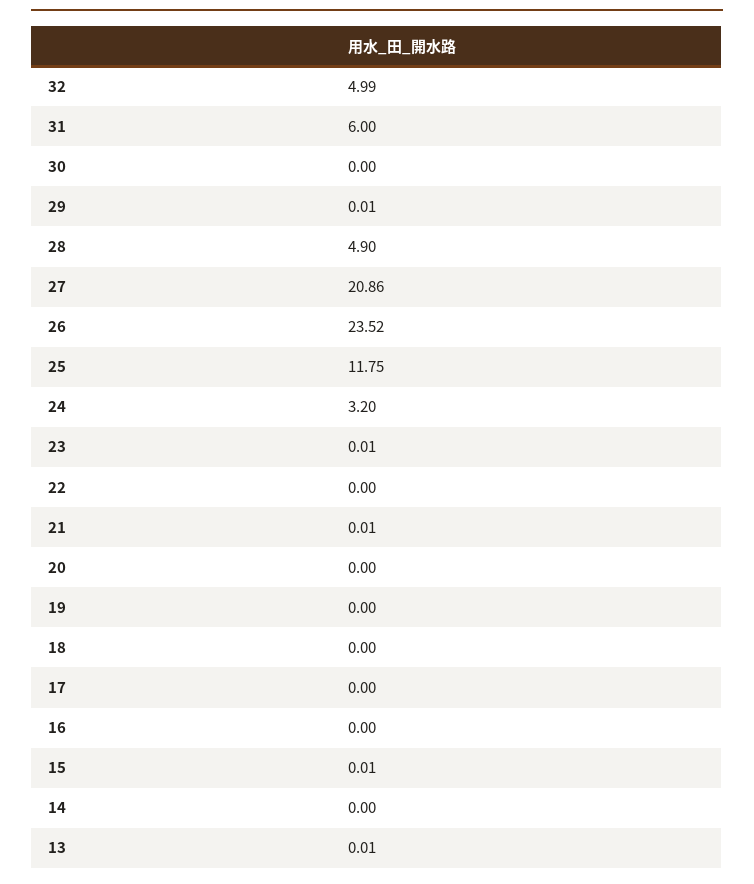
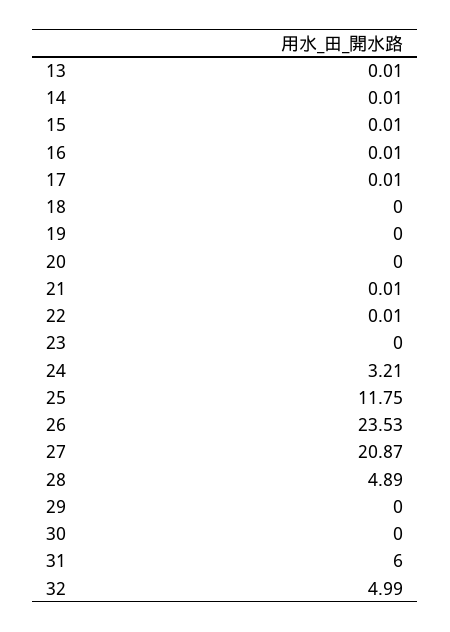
29: 0.01 -> 0
28: 4.9 -> 4.89
27: 20.86 -> 20.87
26: 23.52 -> 23.53
24: 3.2 -> 3.21
23: 0.01 -> 0
22: 0 -> 0.01
17: 0 -> 0.01
16: 0 -> 0.01
14: 0 -> 0.01

